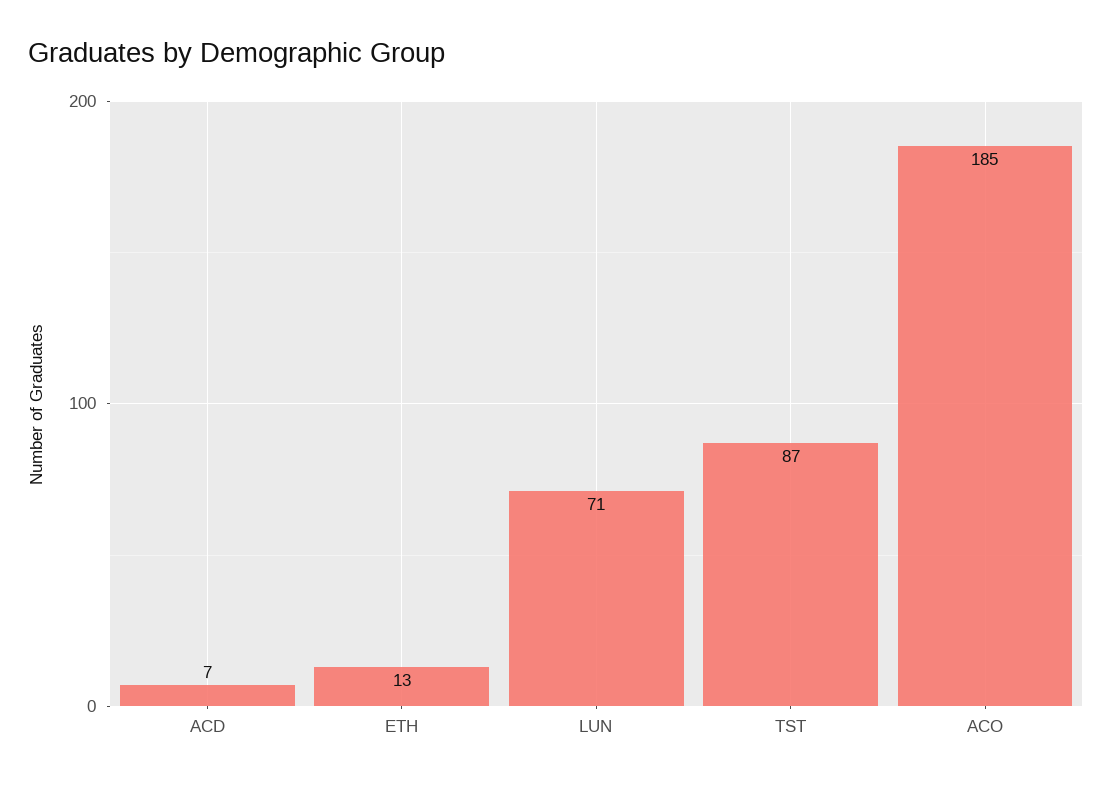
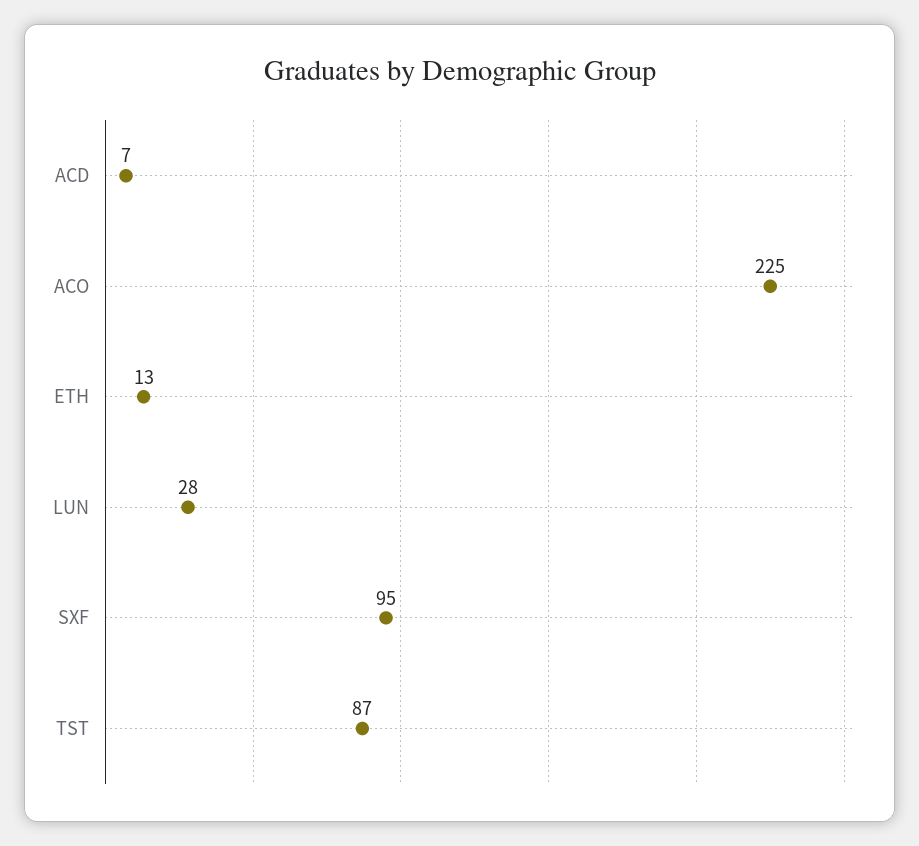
LUN: 71 -> 28
ACO: 185 -> 225
SXF: none -> 95

